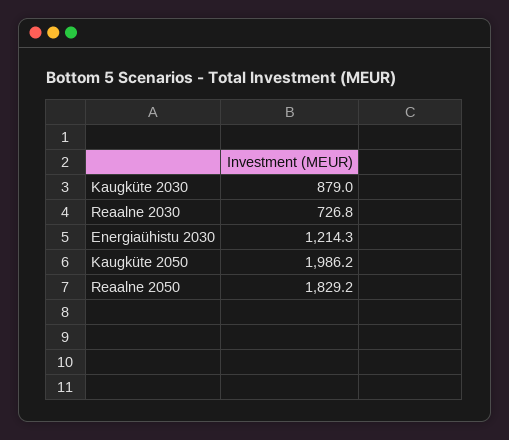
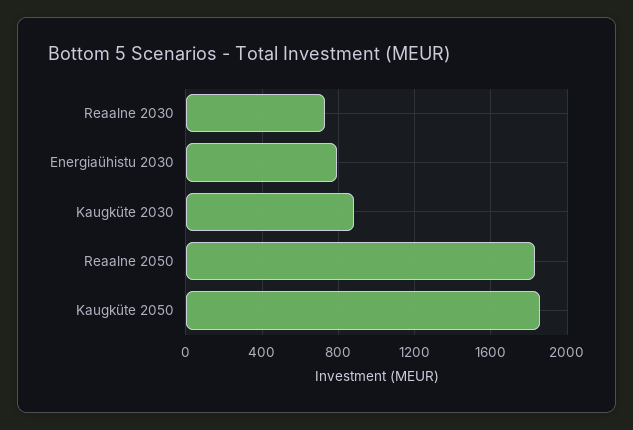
Energiaühistu 2030: 1214.3 -> 800
Kaugküte 2050: 1986.2 -> 1850

